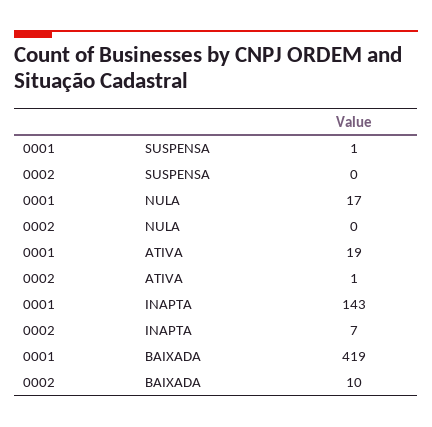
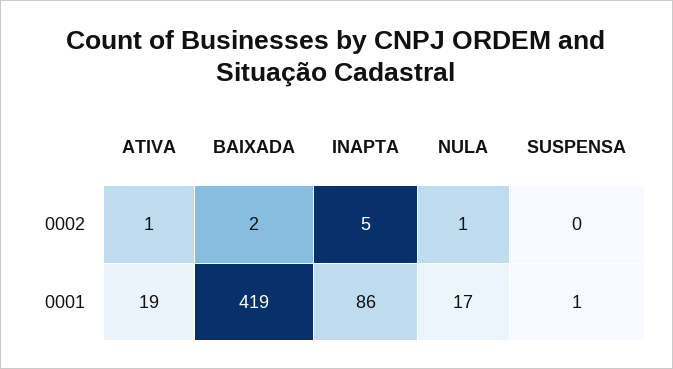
0002, NULA: 0 -> 1
0001, INAPTA: 143 -> 86
0002, INAPTA: 7 -> 5
0002, BAIXADA: 10 -> 2

